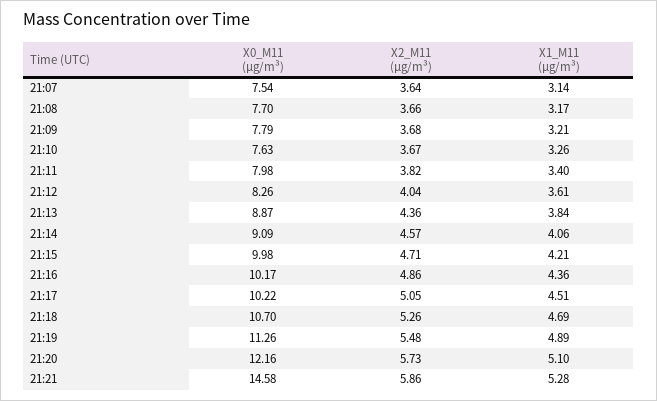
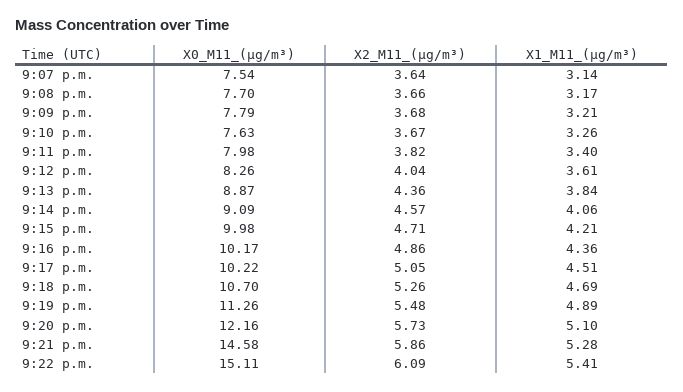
X0_M11 (μg/m³), 9:22 p.m.: none -> 15.11
X2_M11 (μg/m³), 9:22 p.m.: none -> 6.09
X1_M11 (μg/m³), 9:22 p.m.: none -> 5.41

